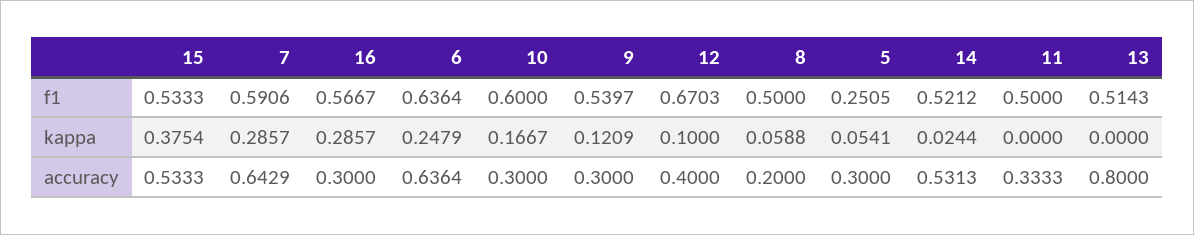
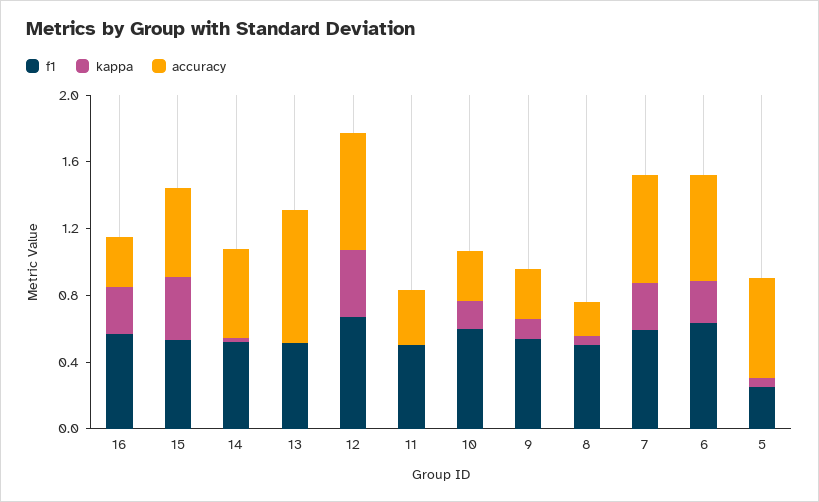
kappa, 12: 0.1 -> 0.4
accuracy, 12: 0.4 -> 0.7
accuracy, 5: 0.3 -> 0.6

